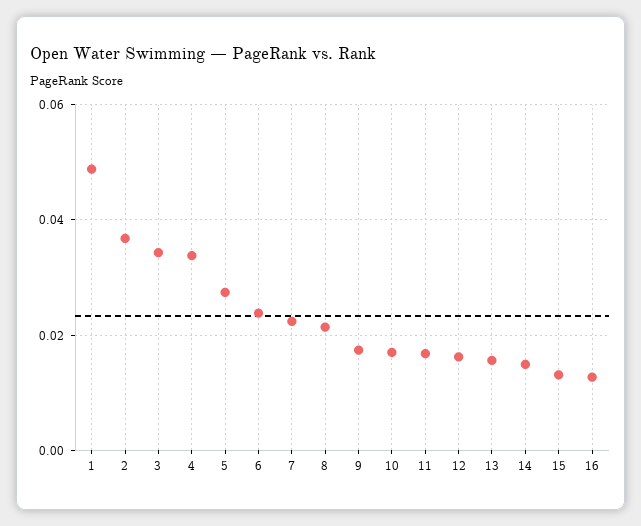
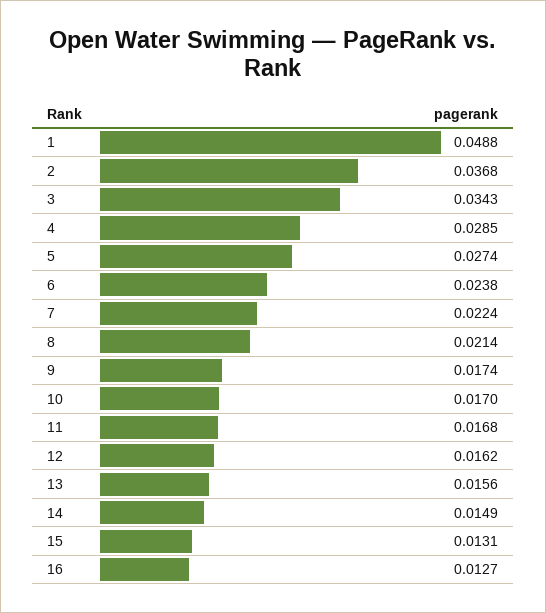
4: 0.034 -> 0.0285

